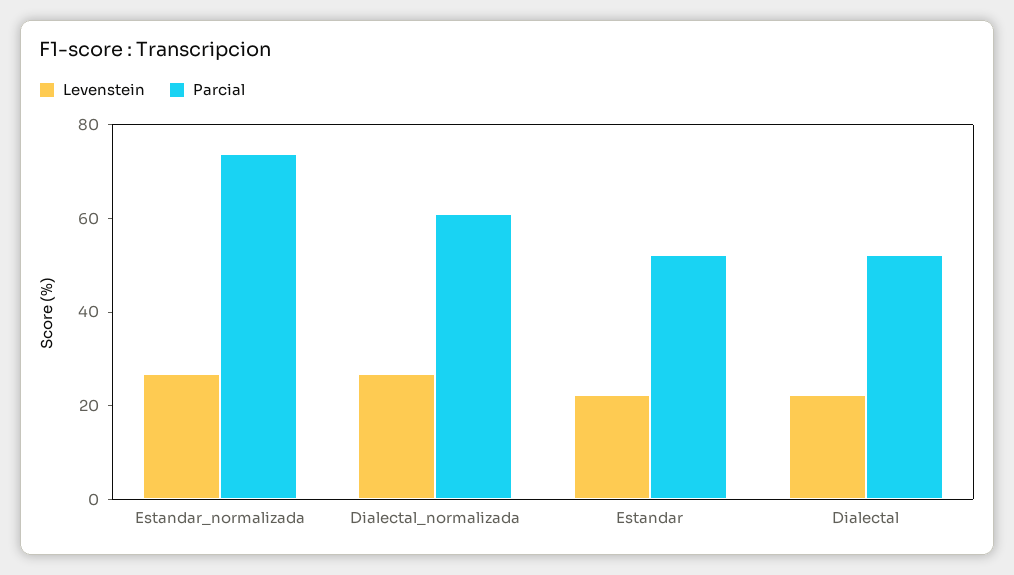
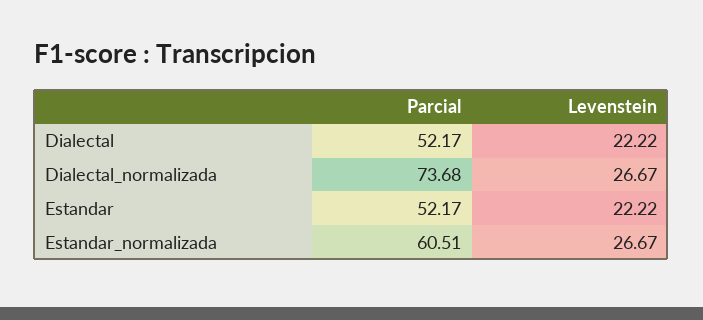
Parcial, Estandar_normalizada: 75 -> 60.51
Parcial, Dialectal_normalizada: 60 -> 73.68

